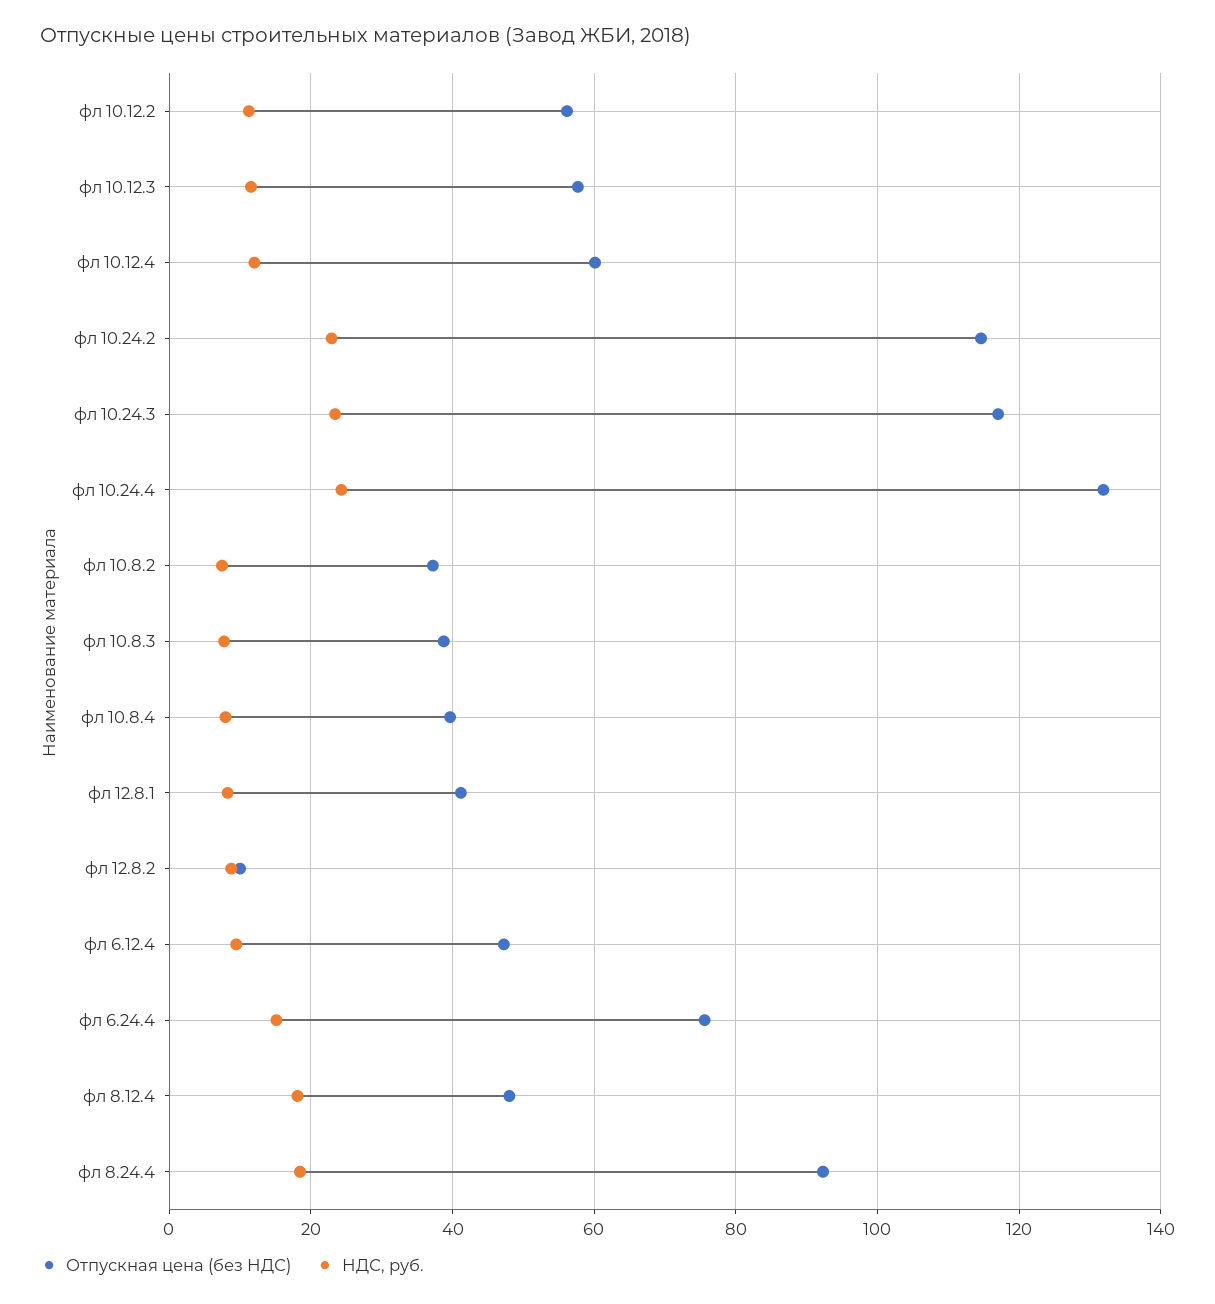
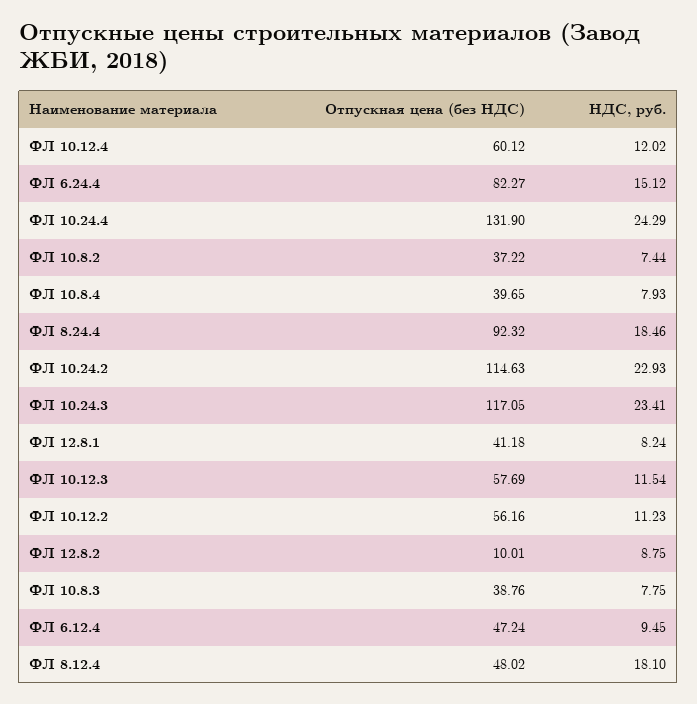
Отпускная цена (без НДС), фл 6.24.4: 76 -> 82.27

